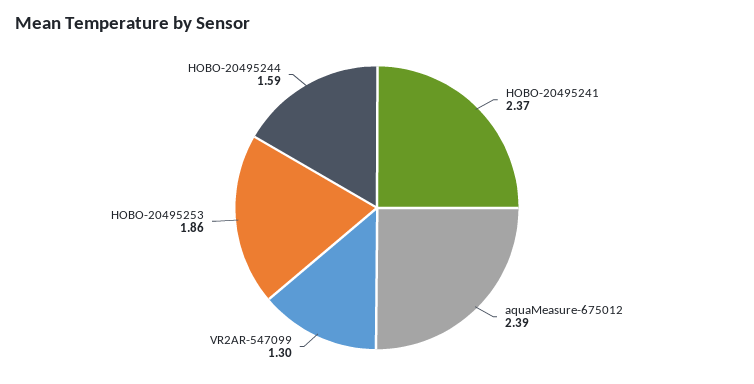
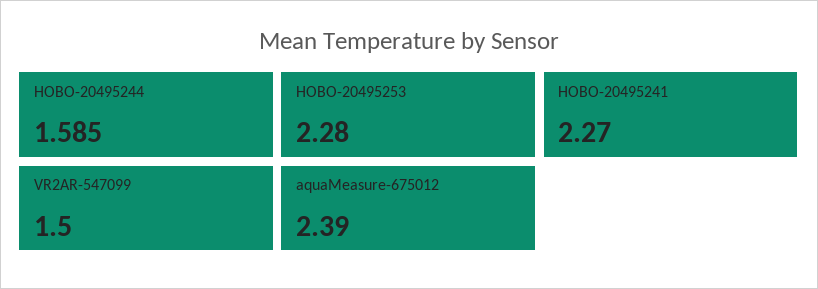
HOBO-20495241: 2.37 -> 2.27
VR2AR-547099: 1.3 -> 1.5
HOBO-20495253: 1.86 -> 2.28

